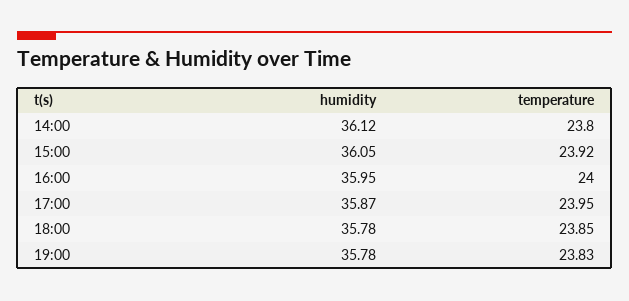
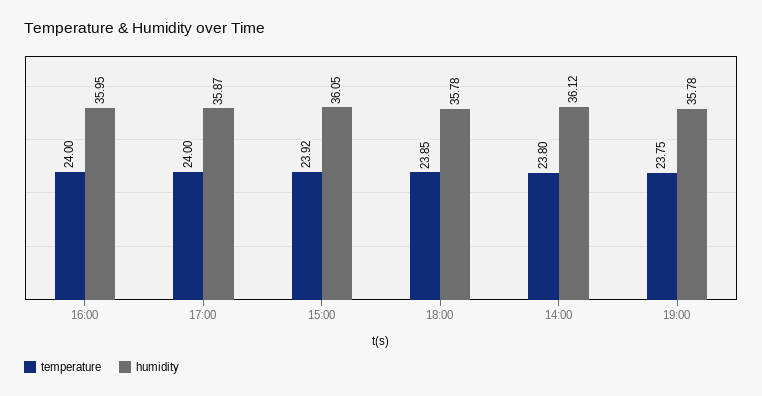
temperature, 17:00: 23.95 -> 24
temperature, 19:00: 23.83 -> 23.75

